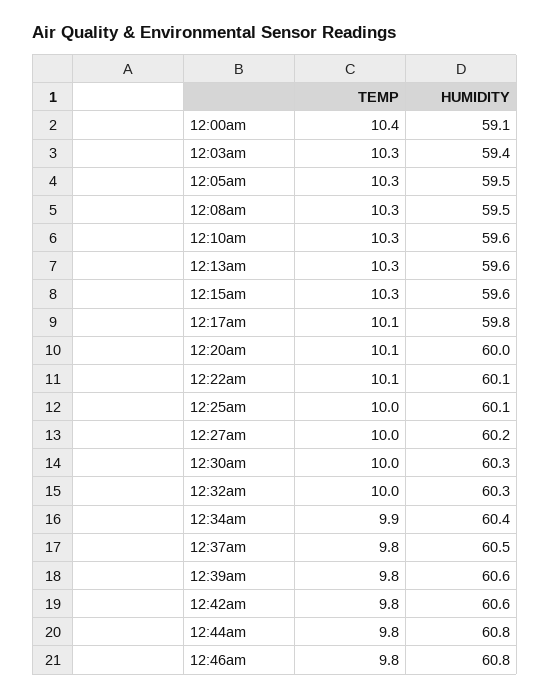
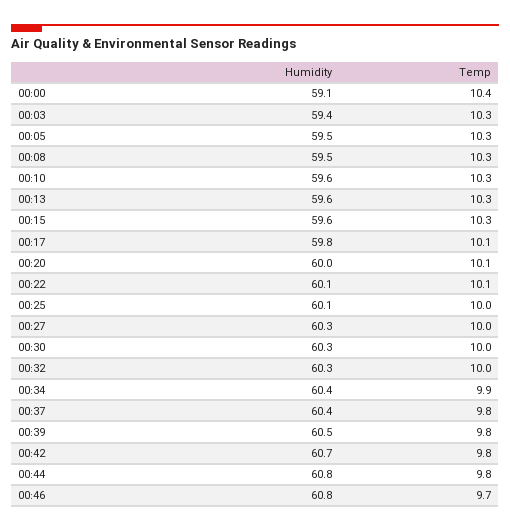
HUMIDITY, 12:27am: 60.2 -> 60.3
HUMIDITY, 12:37am: 60.5 -> 60.4
HUMIDITY, 12:39am: 60.6 -> 60.5
HUMIDITY, 12:42am: 60.6 -> 60.7
TEMP, 12:46am: 9.8 -> 9.7

